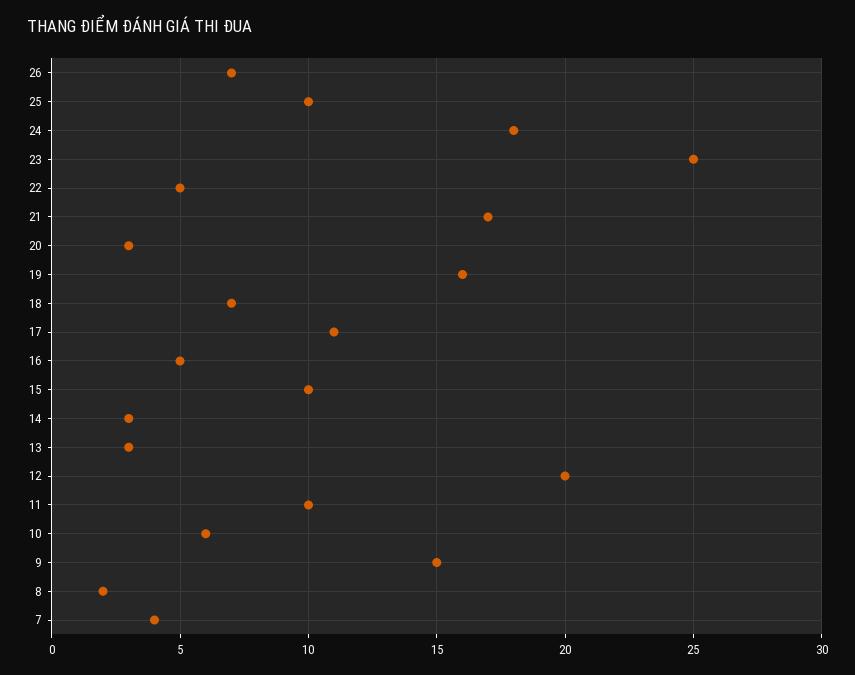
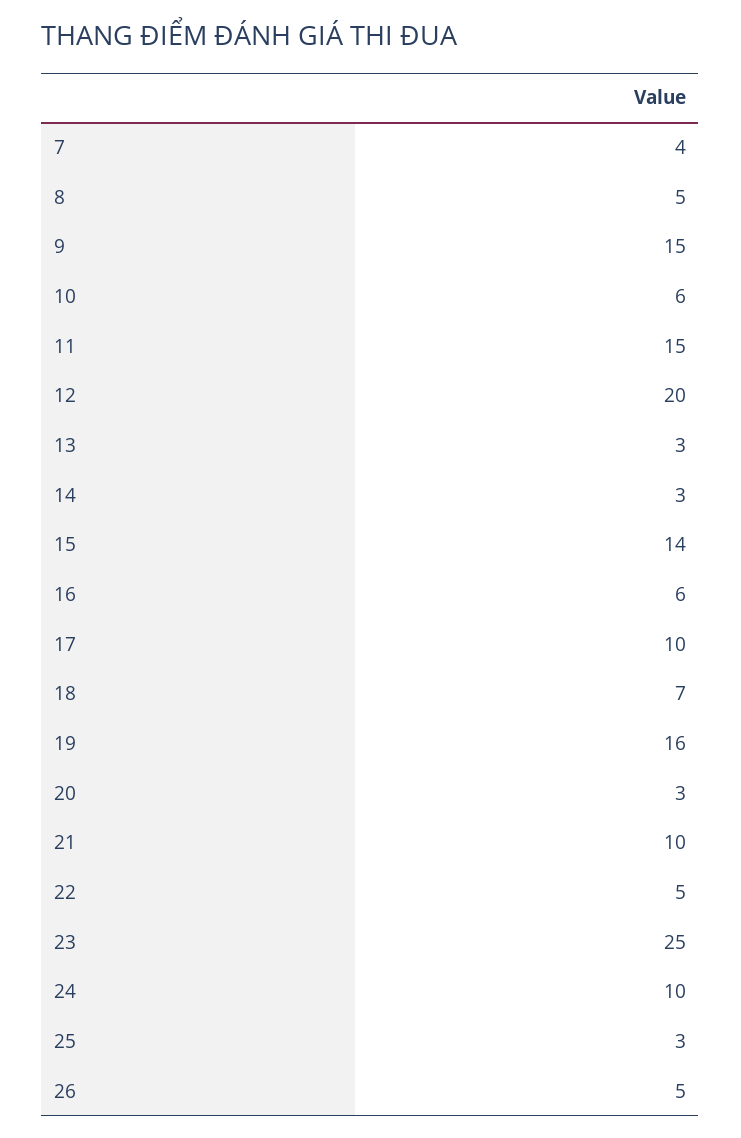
26: 7 -> 5
25: 10 -> 3
24: 18 -> 10
21: 17 -> 10
17: 11 -> 10
16: 5 -> 6
15: 10 -> 14
11: 10 -> 15
8: 2 -> 5

